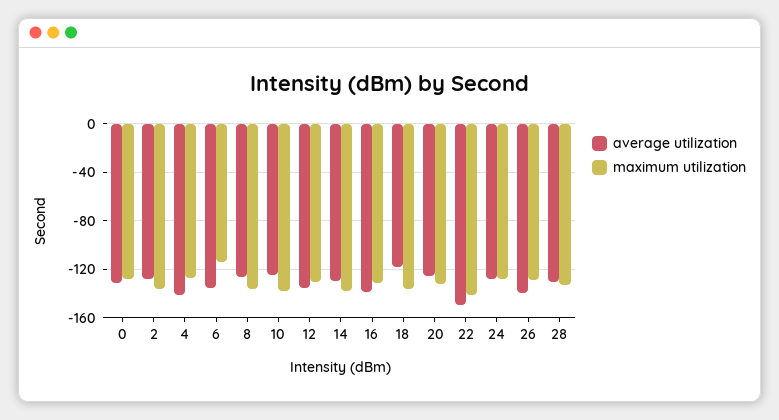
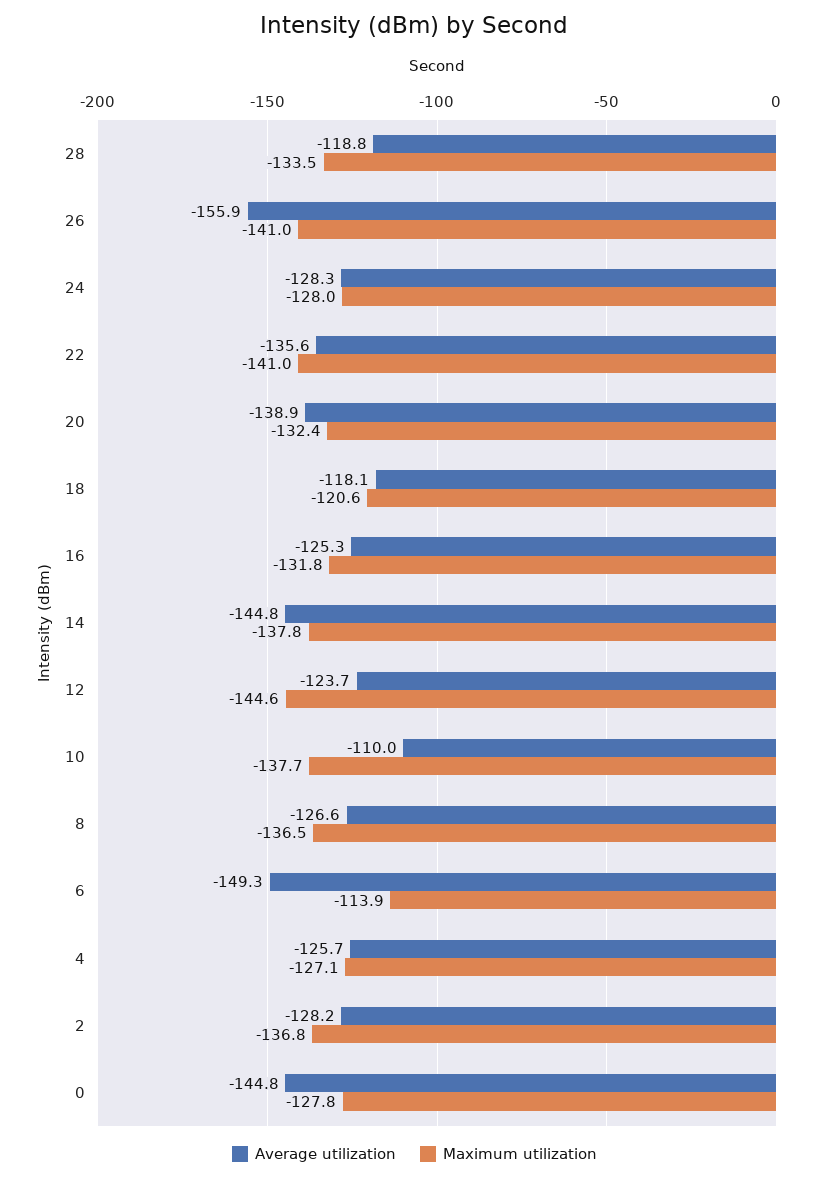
average utilization, 0: -130 -> -144.8
average utilization, 4: -140 -> -125.7
average utilization, 6: -135 -> -149.3
average utilization, 10: -125 -> -110
average utilization, 12: -135 -> -123.7
maximum utilization, 12: -130 -> -144.6
average utilization, 14: -130 -> -144.8
average utilization, 16: -140 -> -125.3
maximum utilization, 18: -135 -> -120.6
average utilization, 20: -125 -> -138.9
average utilization, 22: -150 -> -135.6
average utilization, 26: -140 -> -155.9
maximum utilization, 26: -130 -> -141
average utilization, 28: -130 -> -118.8

